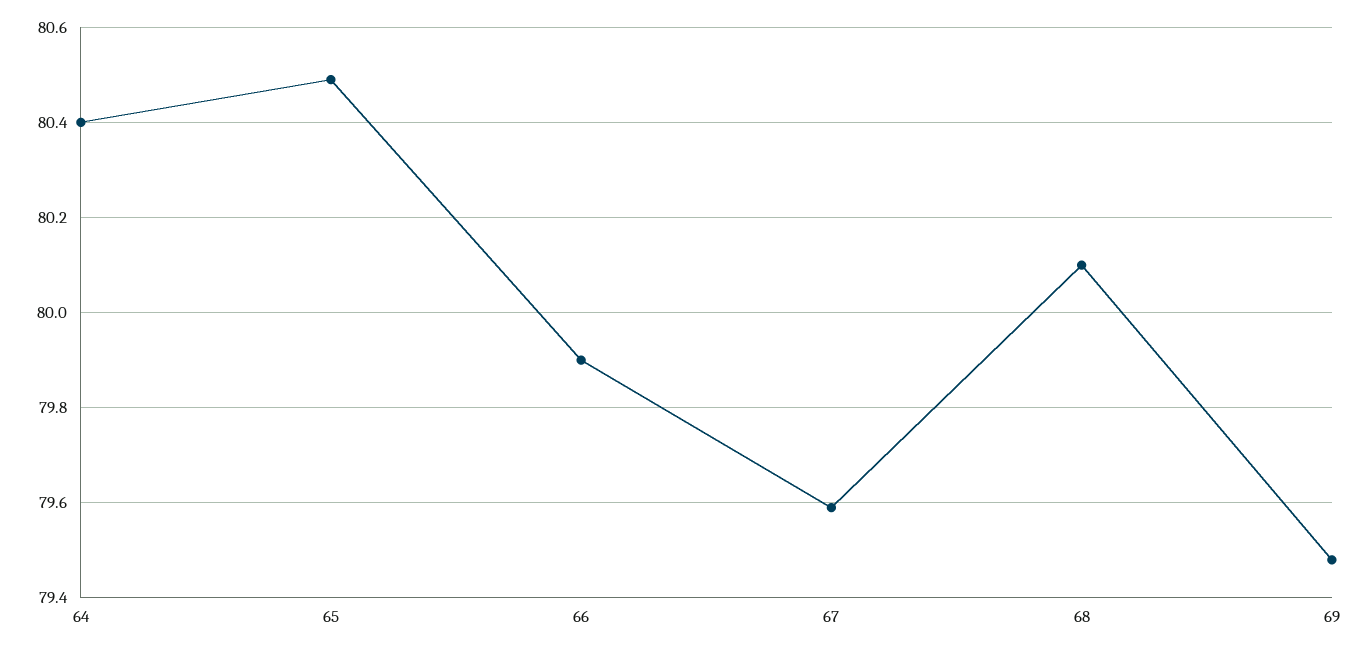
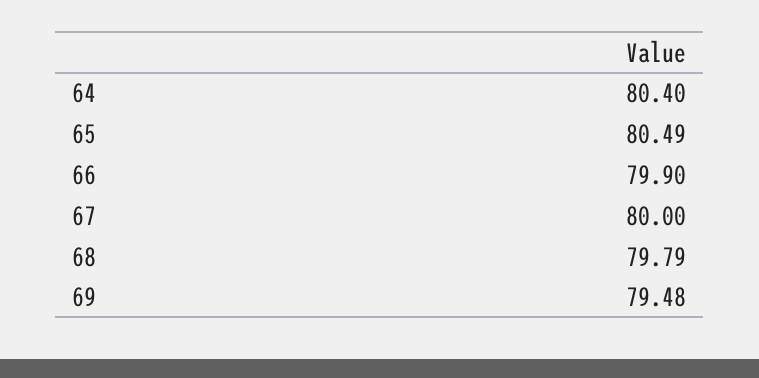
67: 79.6 -> 80
68: 80.1 -> 79.79

